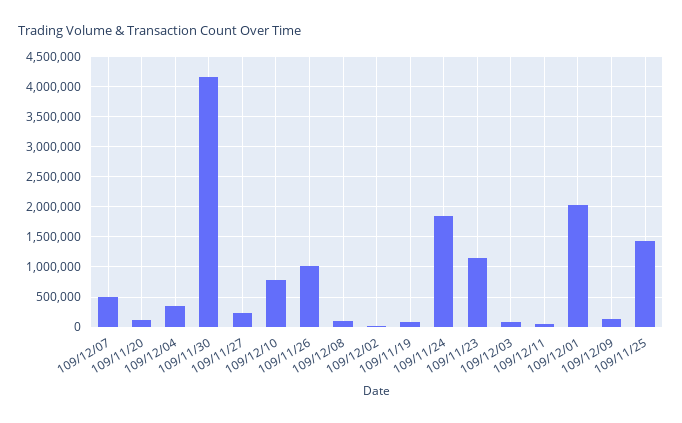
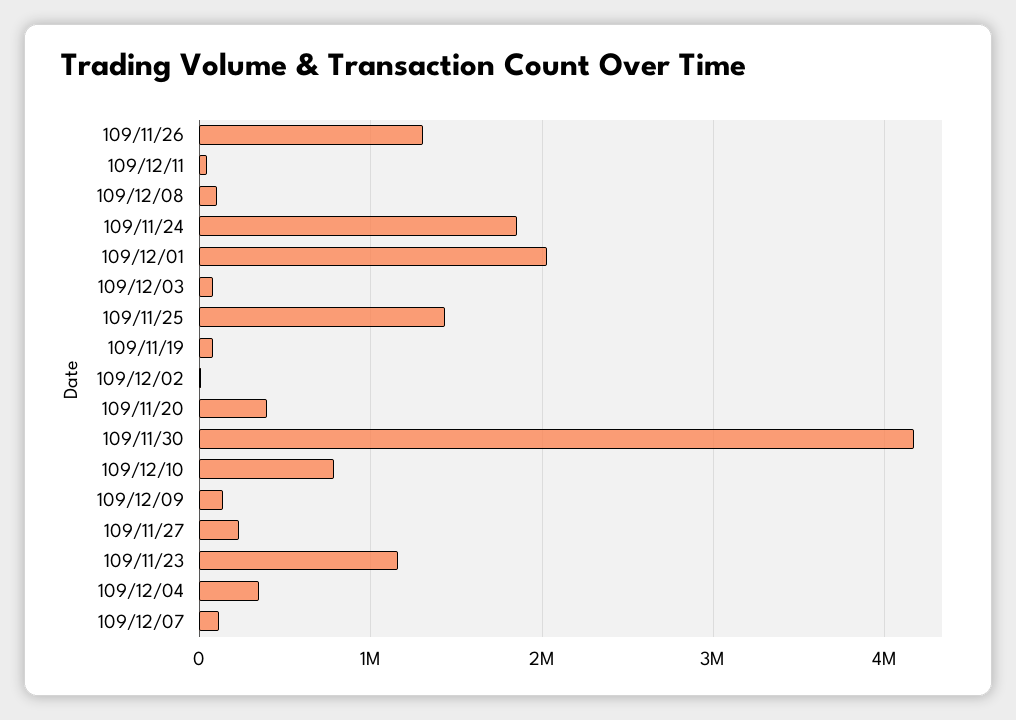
109/12/07: 500000 -> 100000
109/11/20: 100000 -> 400000
109/11/26: 1000000 -> 1300000

